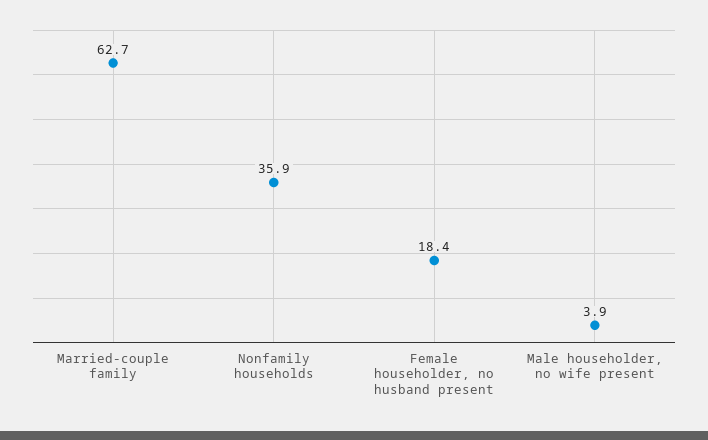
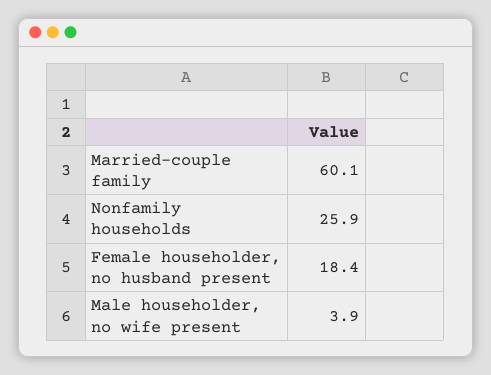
Married-couple family: 62.7 -> 60.1
Nonfamily households: 35.9 -> 25.9

